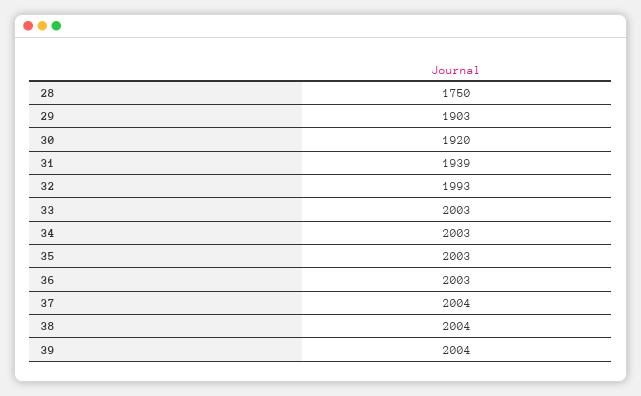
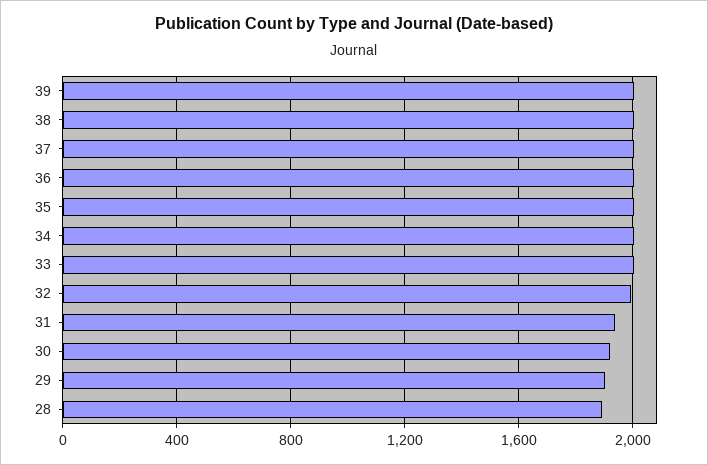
28: 1750 -> 1900

